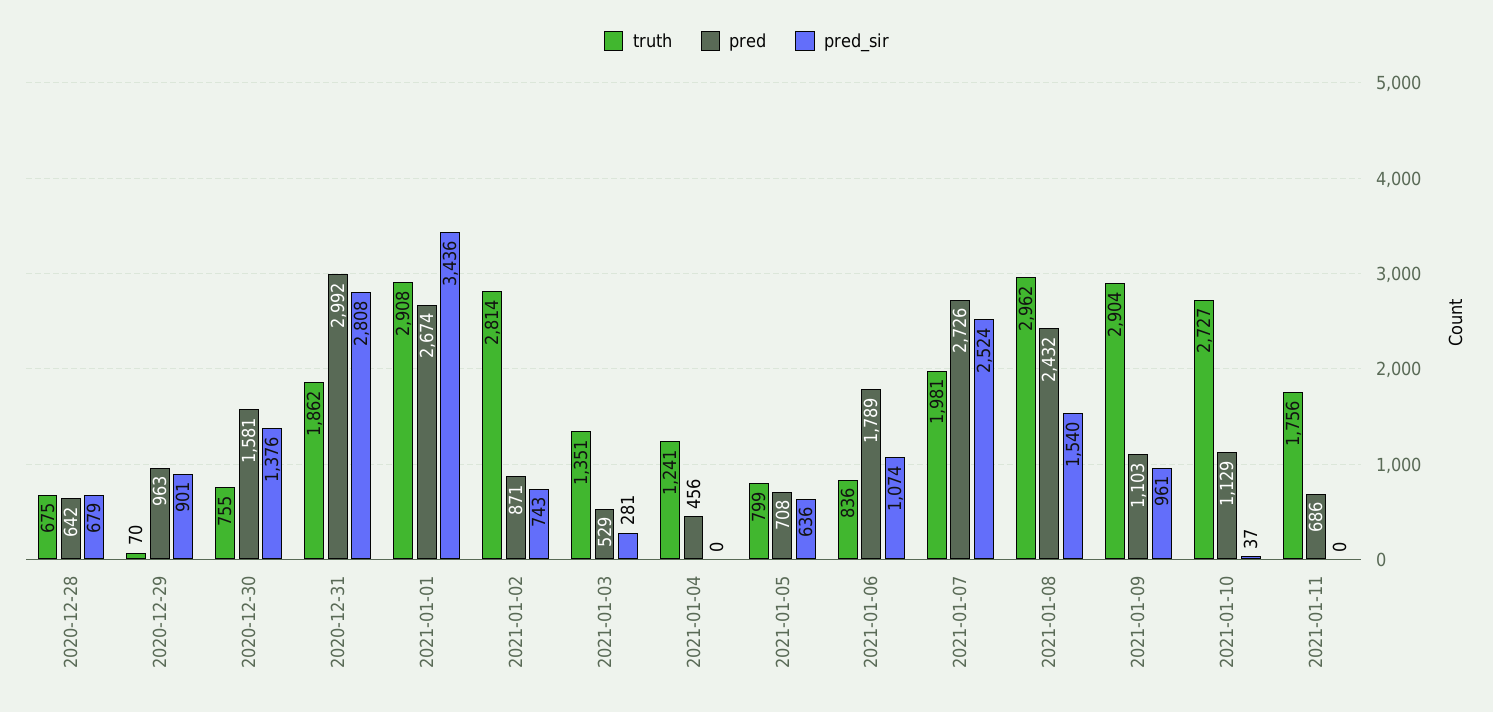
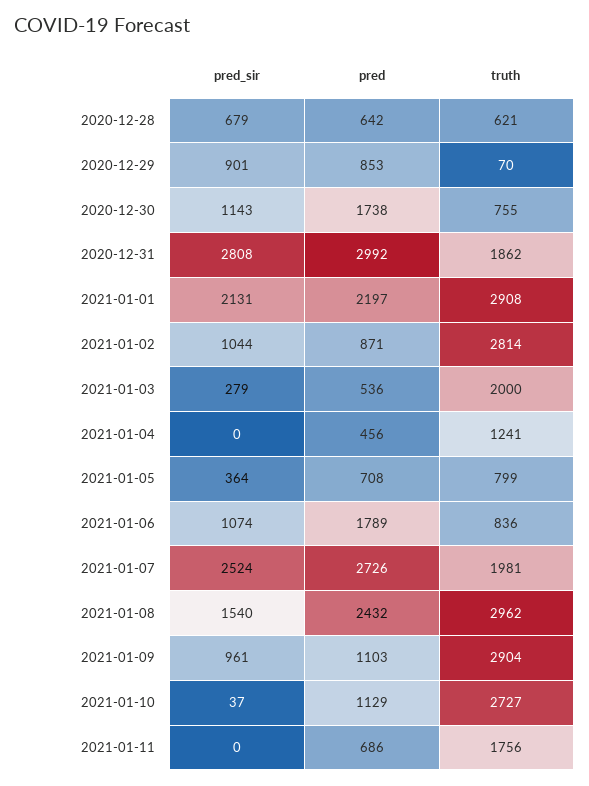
truth, 2020-12-28: 675 -> 621
pred, 2020-12-29: 963 -> 853
pred, 2020-12-30: 1581 -> 1738
pred_sir, 2020-12-30: 1376 -> 1143
pred, 2021-01-01: 2674 -> 2197
pred_sir, 2021-01-01: 3436 -> 2131
pred_sir, 2021-01-02: 743 -> 1044
truth, 2021-01-03: 1351 -> 2000
pred, 2021-01-03: 529 -> 536
pred_sir, 2021-01-03: 281 -> 279
pred_sir, 2021-01-05: 636 -> 364

